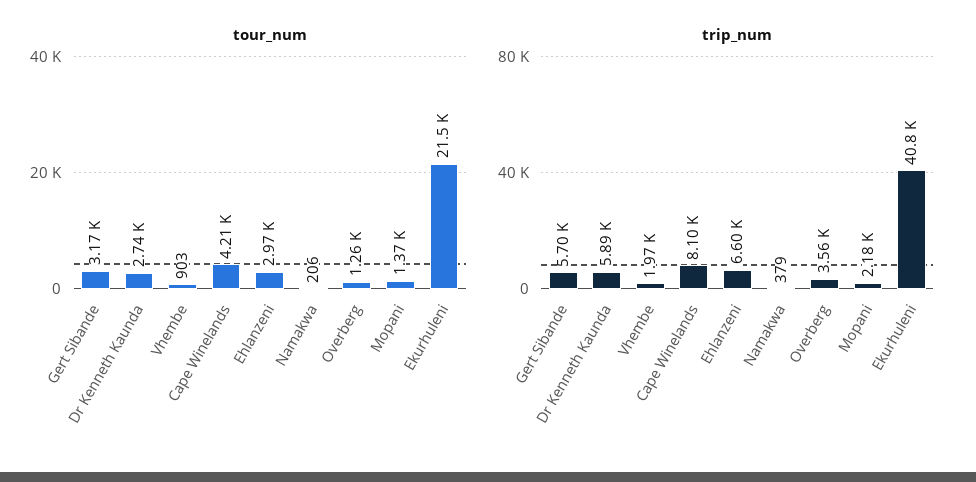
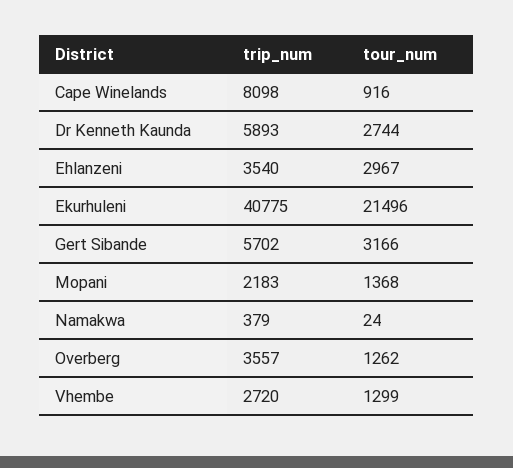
tour_num, Vhembe: 903 -> 1299
tour_num, Cape Winelands: 4210 -> 916
tour_num, Namakwa: 206 -> 24
trip_num, Vhembe: 1970 -> 2720
trip_num, Ehlanzeni: 6600 -> 3540

